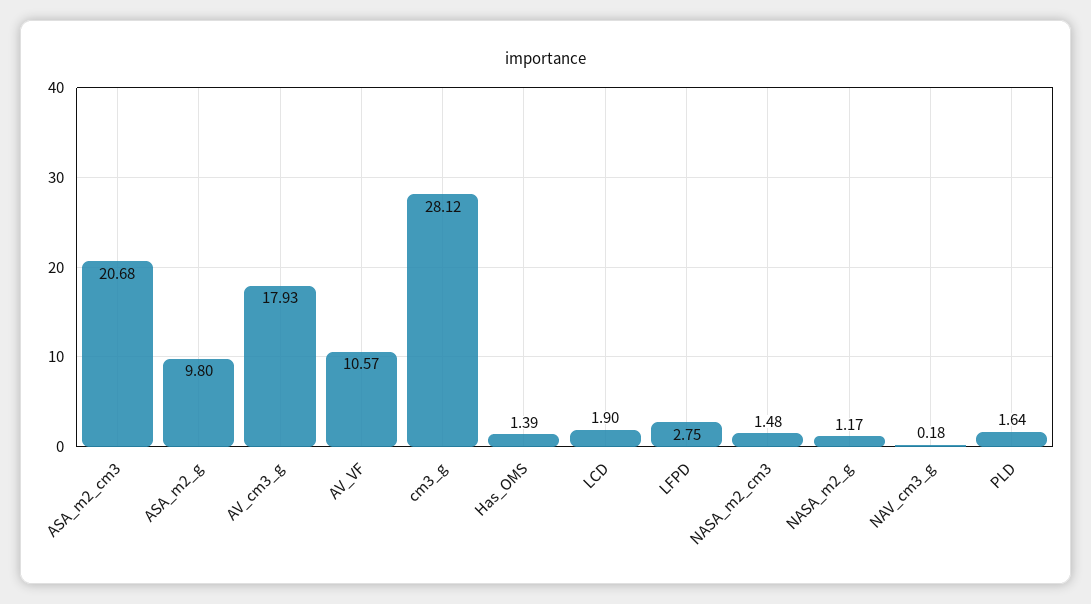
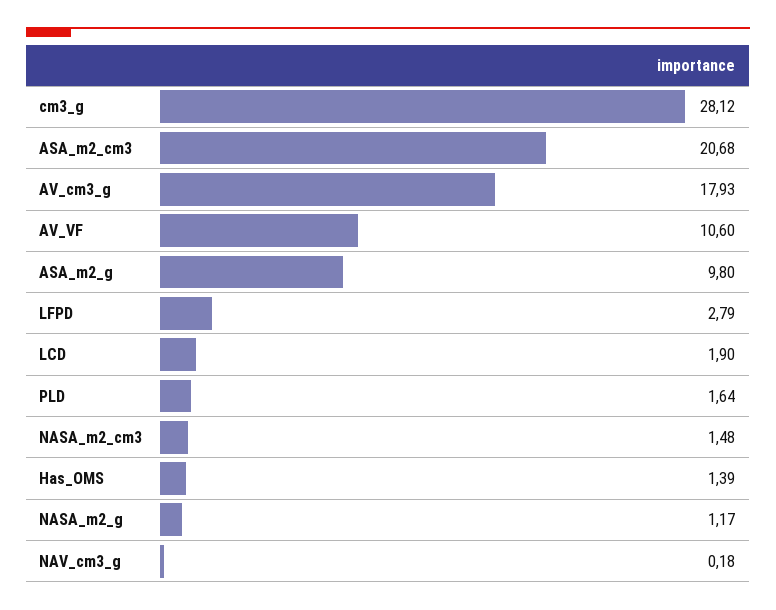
AV_VF: 10.57 -> 10.6
LFPD: 2.75 -> 2.79

